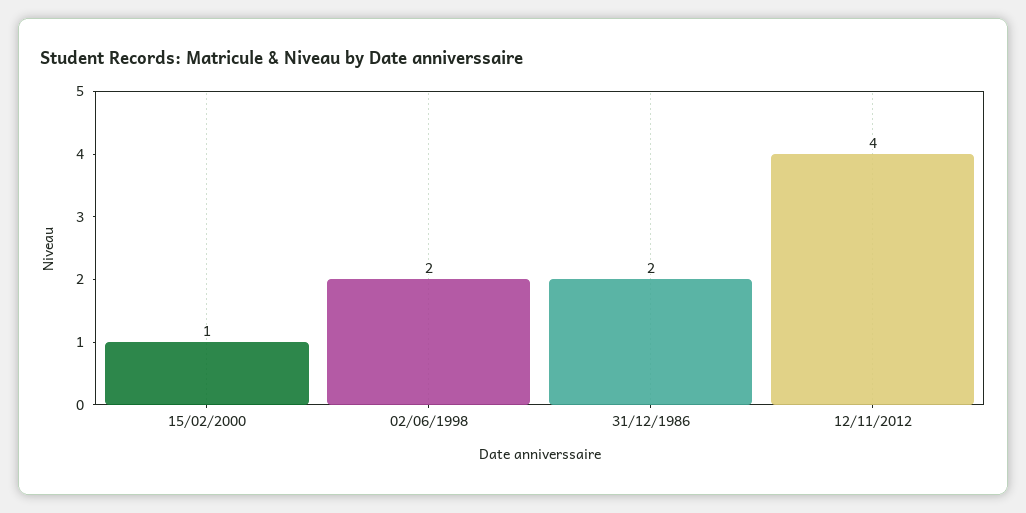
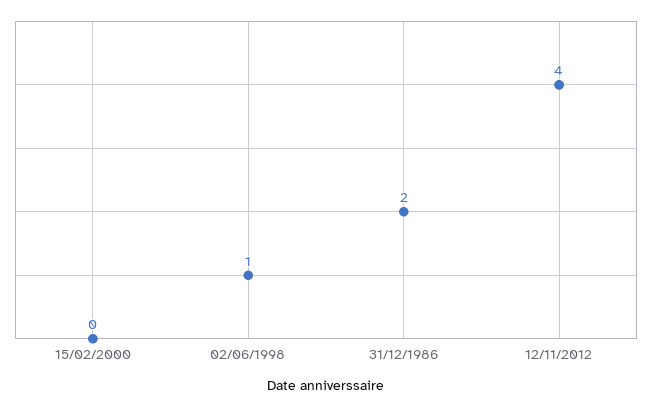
15/02/2000: 1 -> 0
02/06/1998: 2 -> 1

